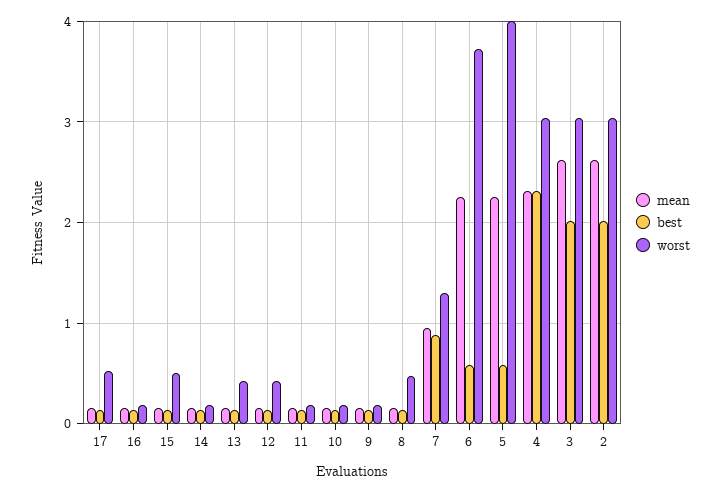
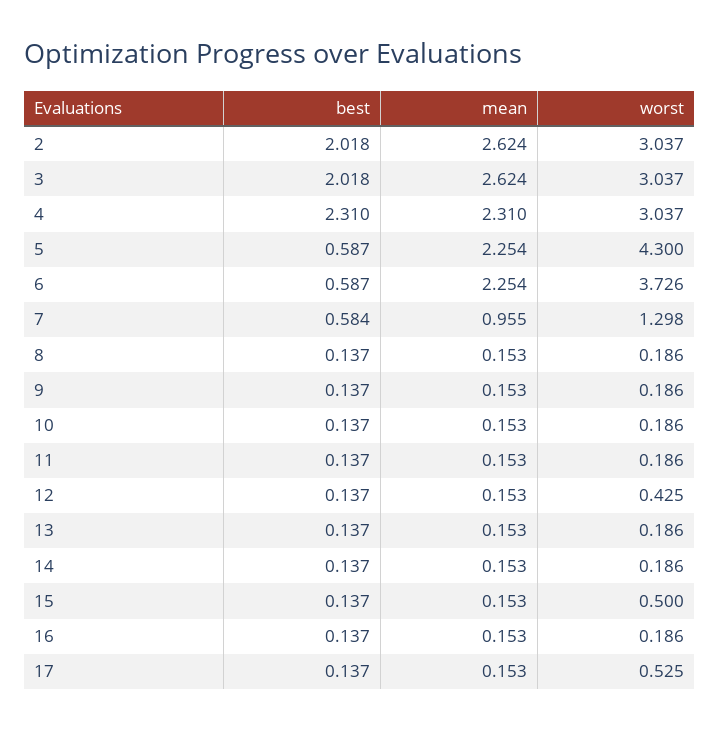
worst, 13: 0.4 -> 0.186
worst, 8: 0.5 -> 0.186
best, 7: 0.9 -> 0.584
worst, 5: 4 -> 4.3

